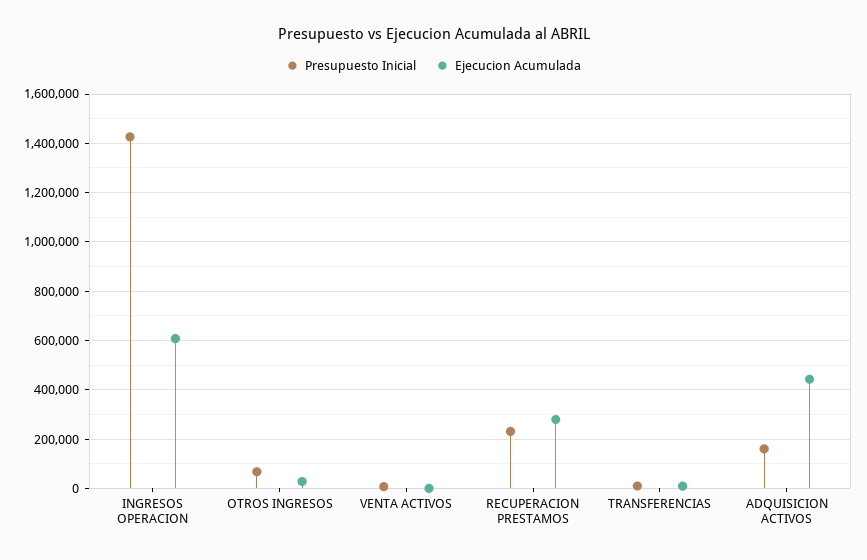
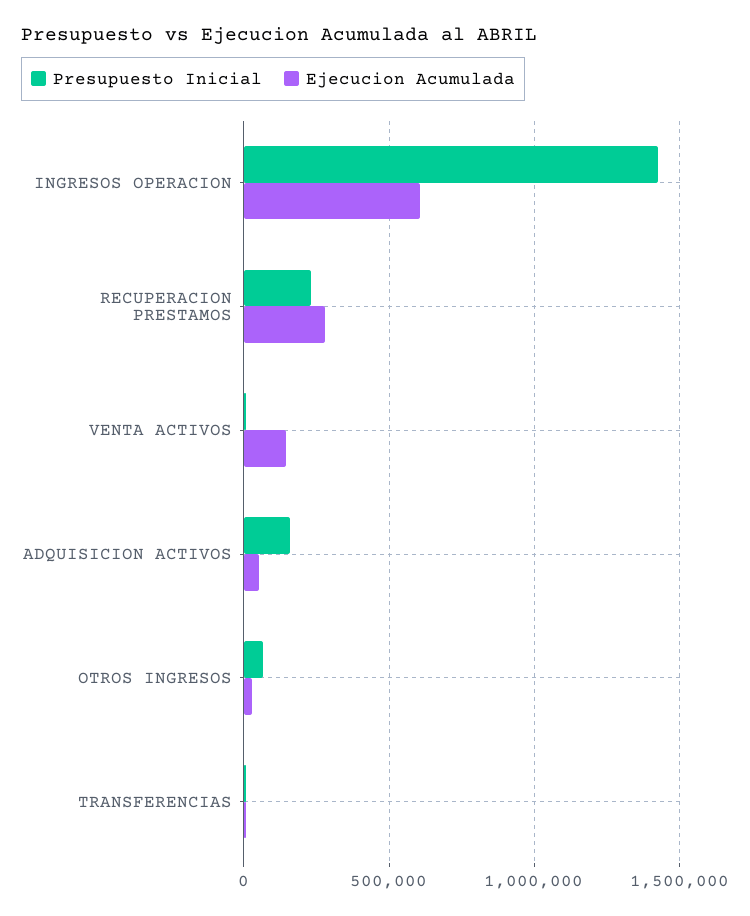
Ejecucion Acumulada, VENTA ACTIVOS: 0 -> 150000
Ejecucion Acumulada, ADQUISICION ACTIVOS: 450000 -> 50000

